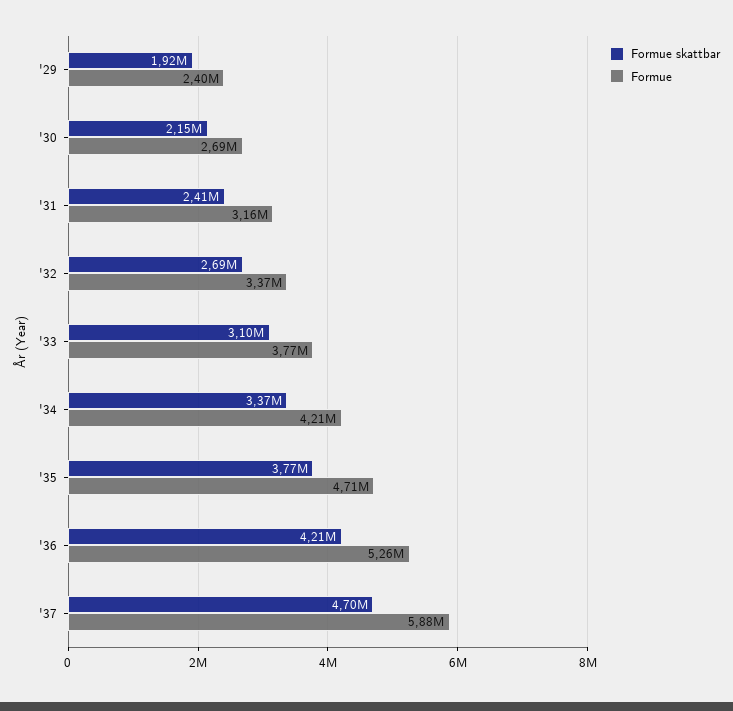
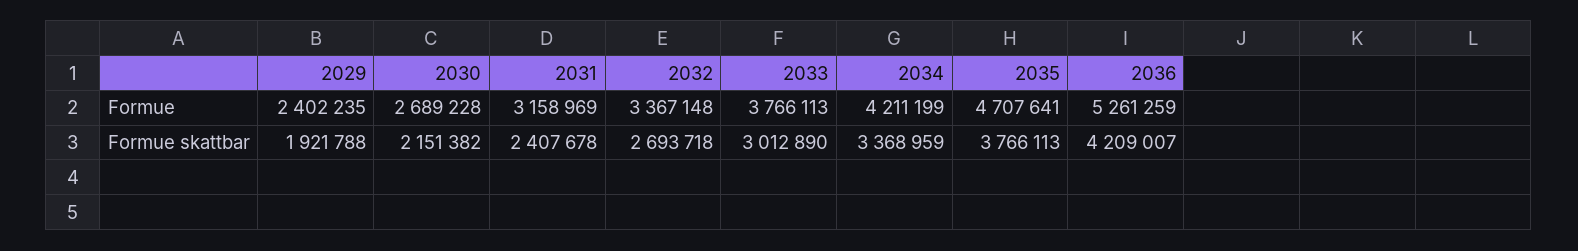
Formue skattbar, '33: 3100000 -> 3012890
Formue skattbar, '37: 4700000 -> none
Formue, '37: 5880000 -> none

